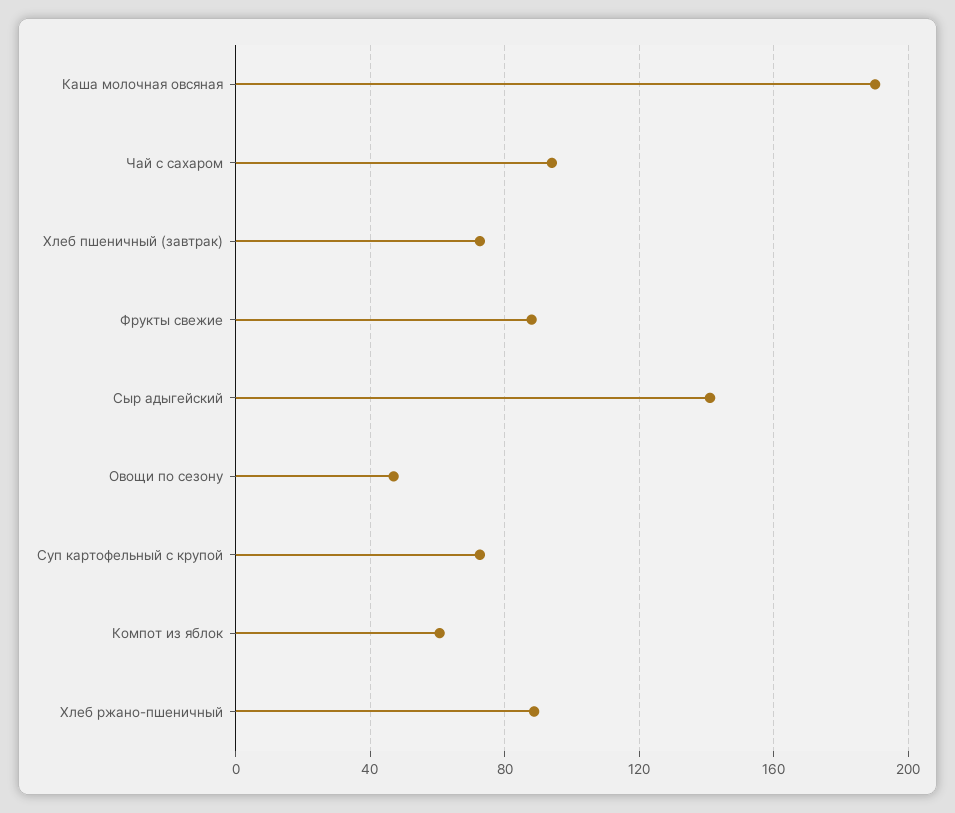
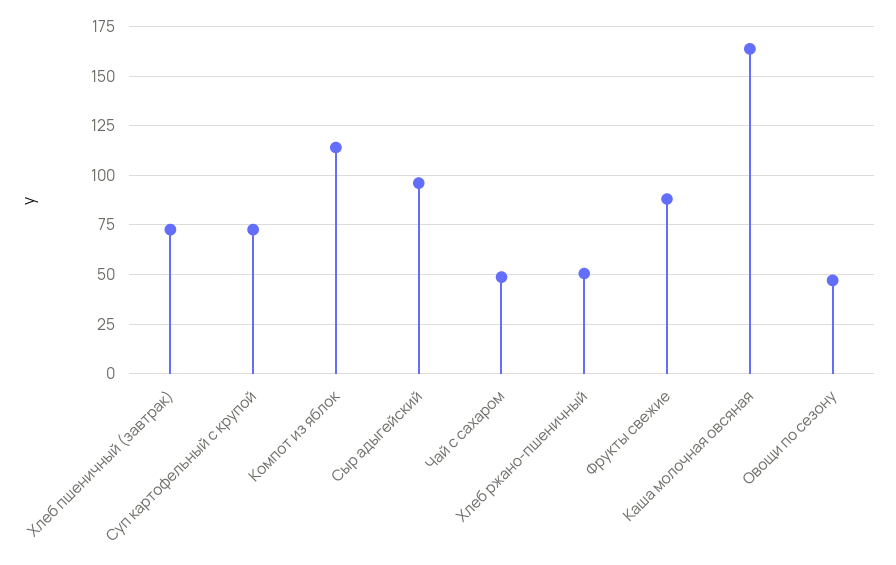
Каша молочная овсяная: 190 -> 165
Чай с сахаром: 95 -> 50
Сыр адыгейский: 140 -> 95
Компот из яблок: 60 -> 115
Хлеб ржано-пшеничный: 90 -> 50

